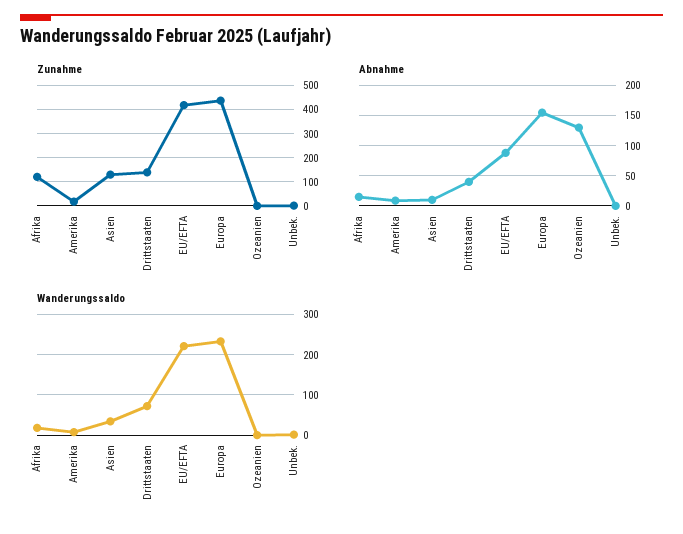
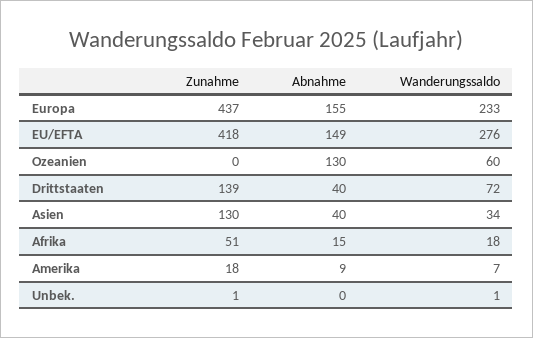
Zunahme, Afrika: 125 -> 51
Abnahme, Asien: 10 -> 40
Abnahme, EU/EFTA: 90 -> 149
Wanderungssaldo, EU/EFTA: 220 -> 276
Wanderungssaldo, Ozeanien: 0 -> 60

